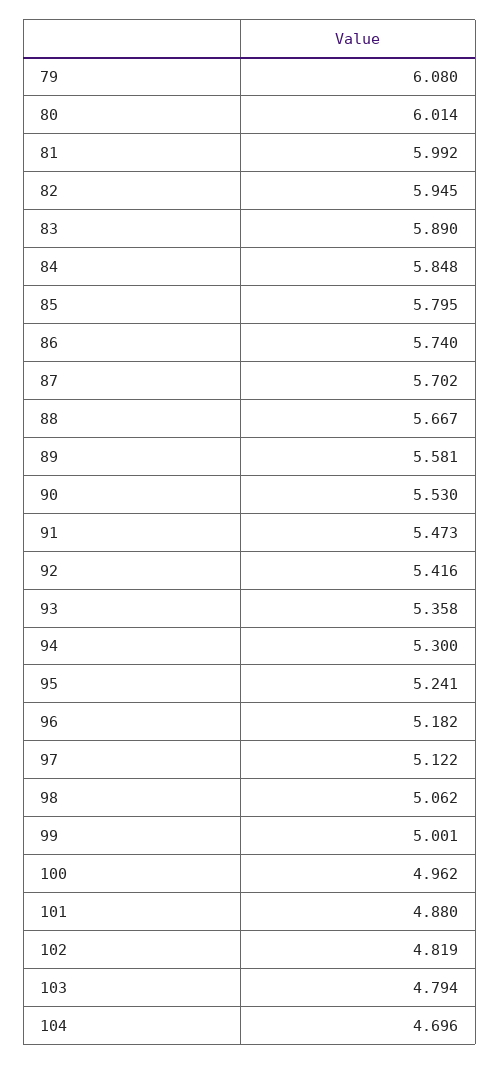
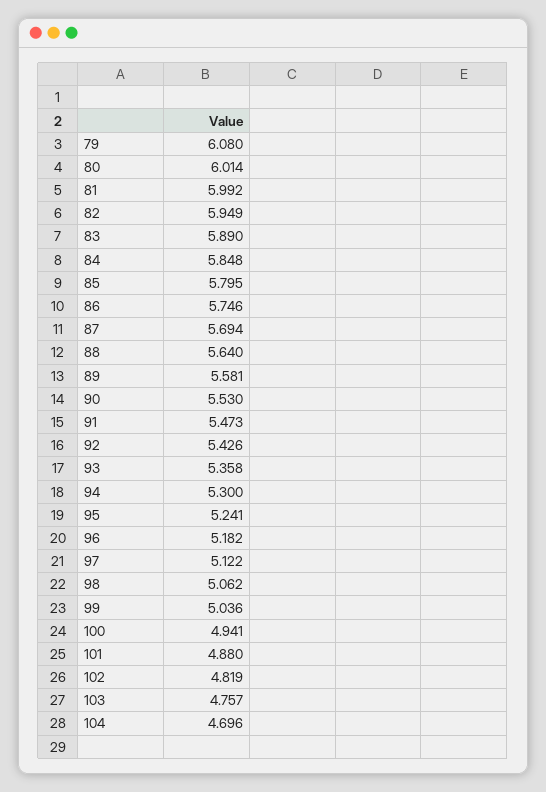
82: 5.945 -> 5.949
86: 5.74 -> 5.746
87: 5.702 -> 5.694
88: 5.667 -> 5.64
92: 5.416 -> 5.426
99: 5.001 -> 5.036
100: 4.962 -> 4.941
103: 4.794 -> 4.757

